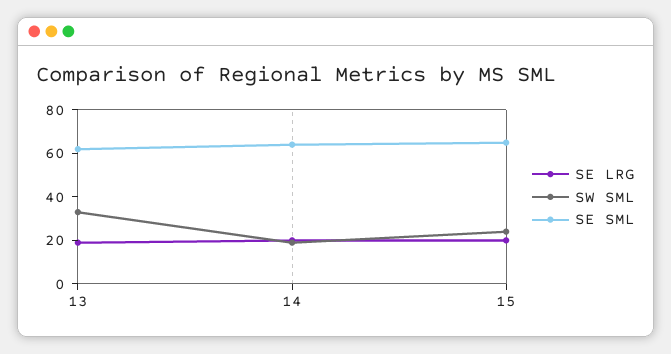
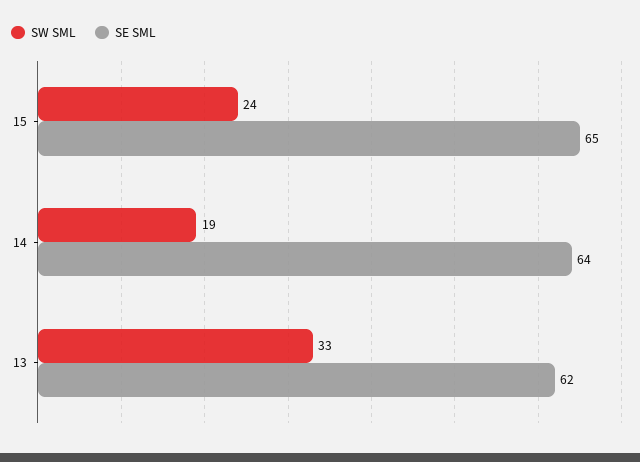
SE LRG, 13: 20 -> none
SE LRG, 14: 20 -> none
SE LRG, 15: 20 -> none

